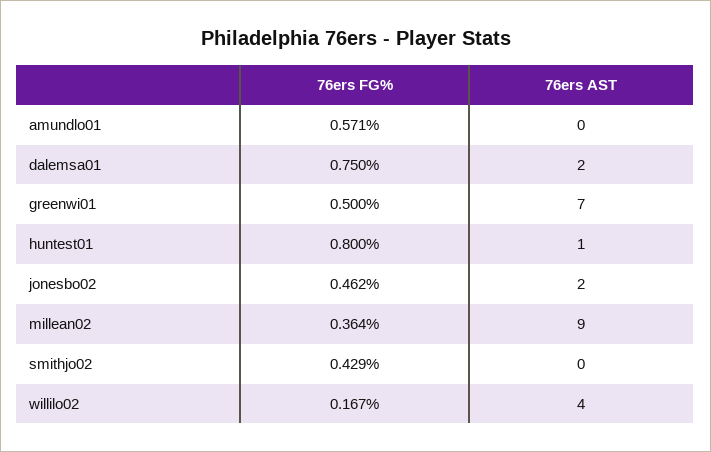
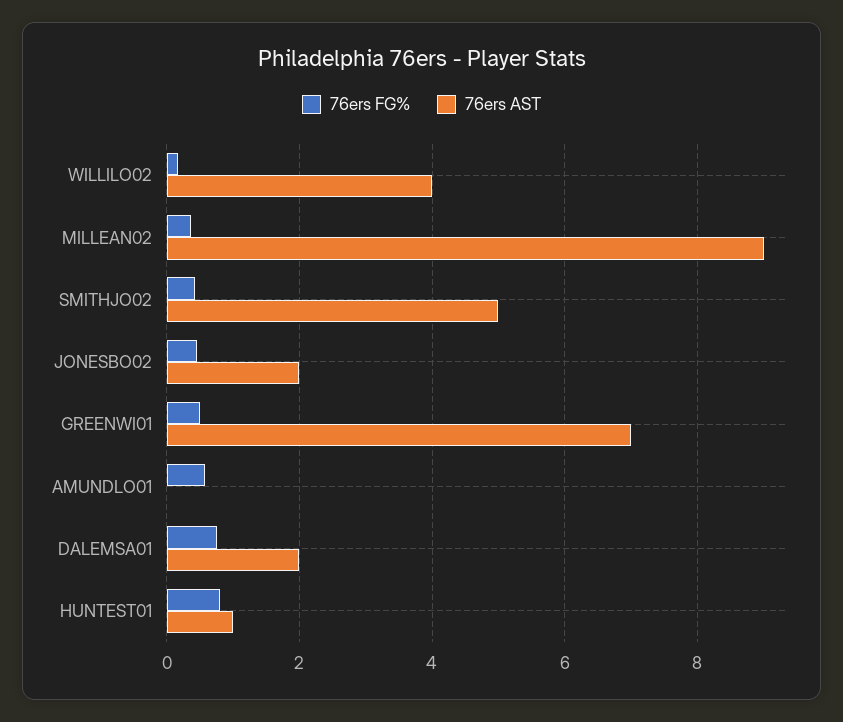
76ers AST, smithjo02: 0 -> 5

